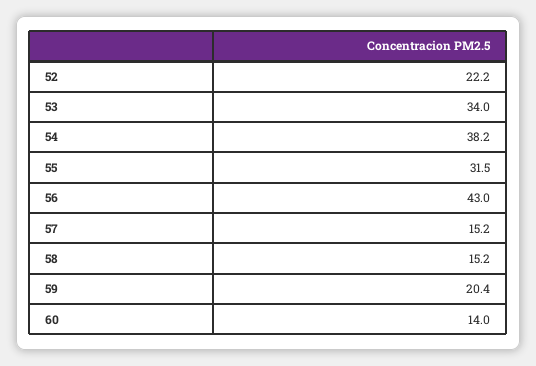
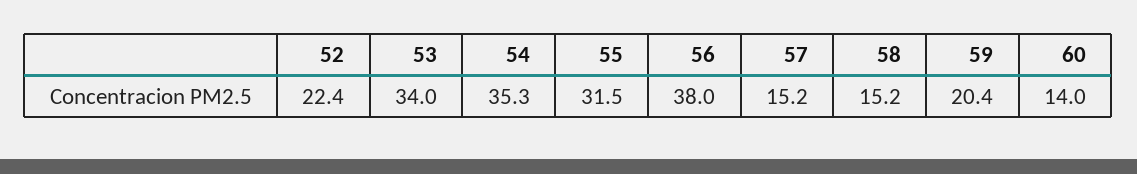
52: 22.2 -> 22.4
54: 38.2 -> 35.3
56: 43 -> 38

